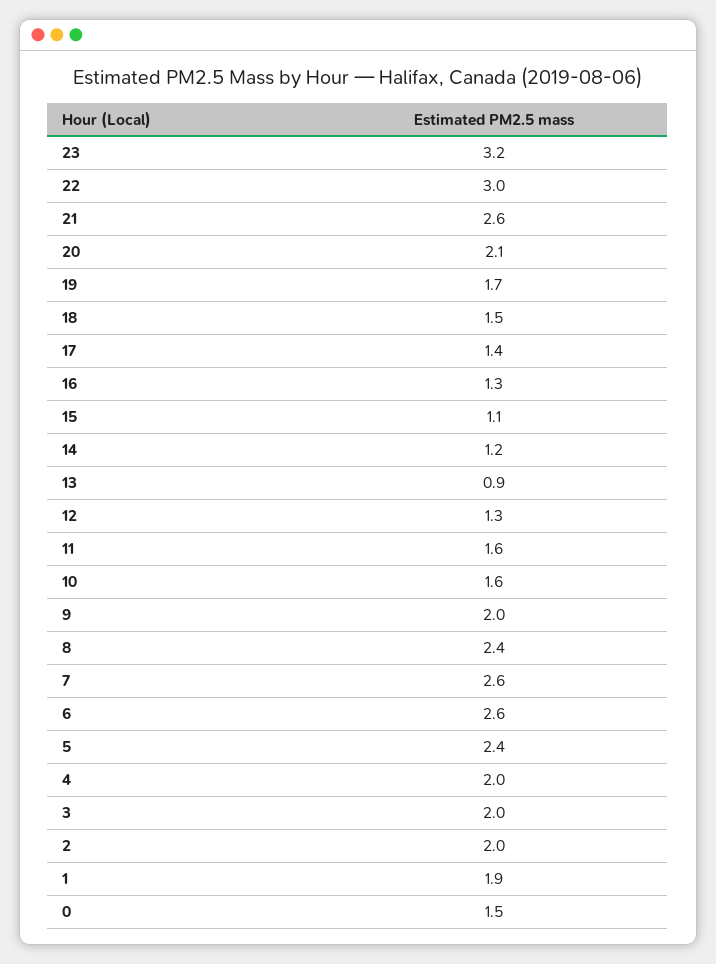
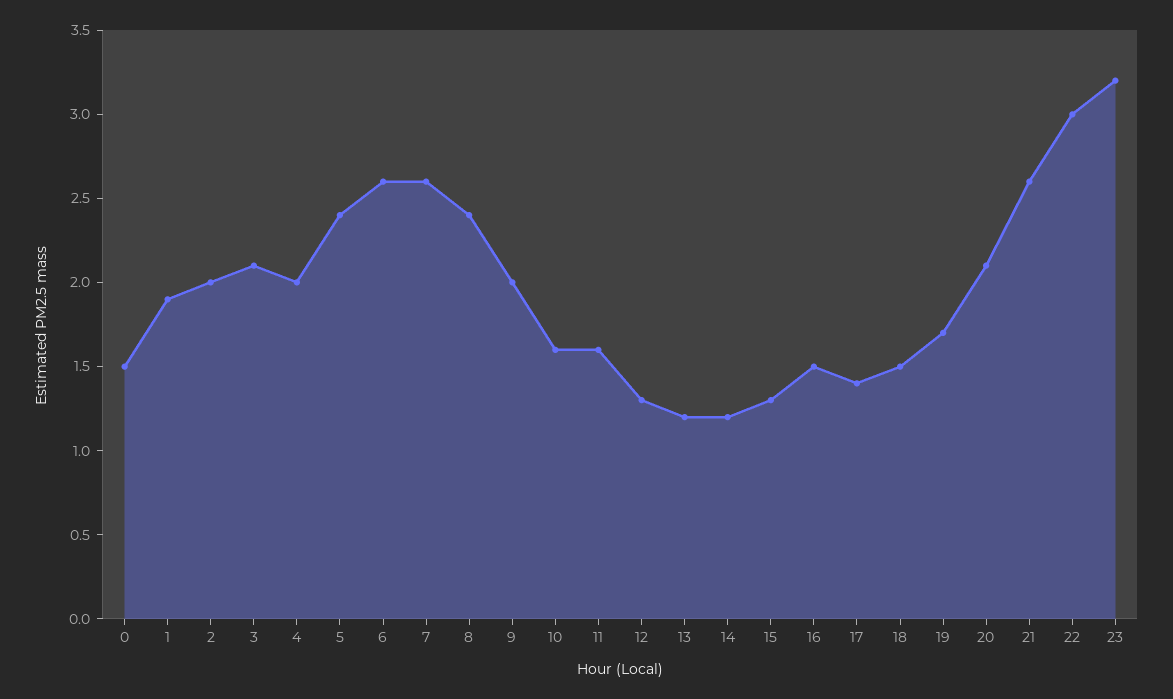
16: 1.3 -> 1.5
15: 1.1 -> 1.3
13: 0.9 -> 1.2
3: 2 -> 2.1

